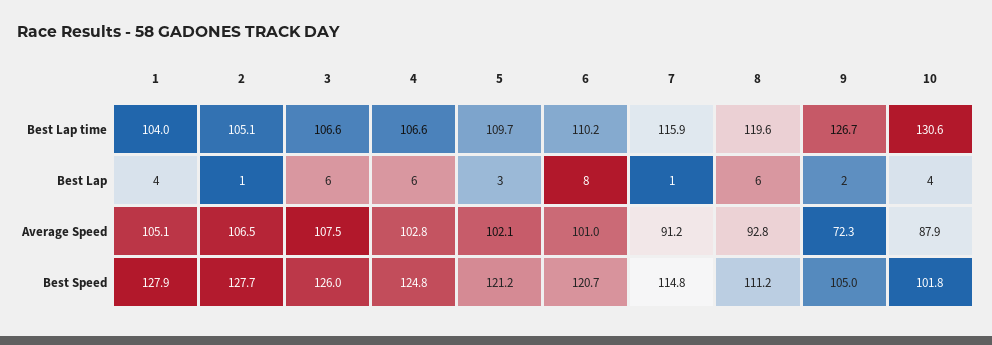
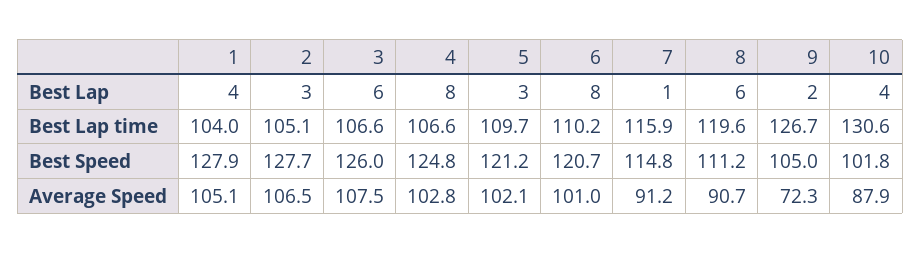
2, Best Lap: 1 -> 3
4, Best Lap: 6 -> 8
8, Average Speed: 92.8 -> 90.7

